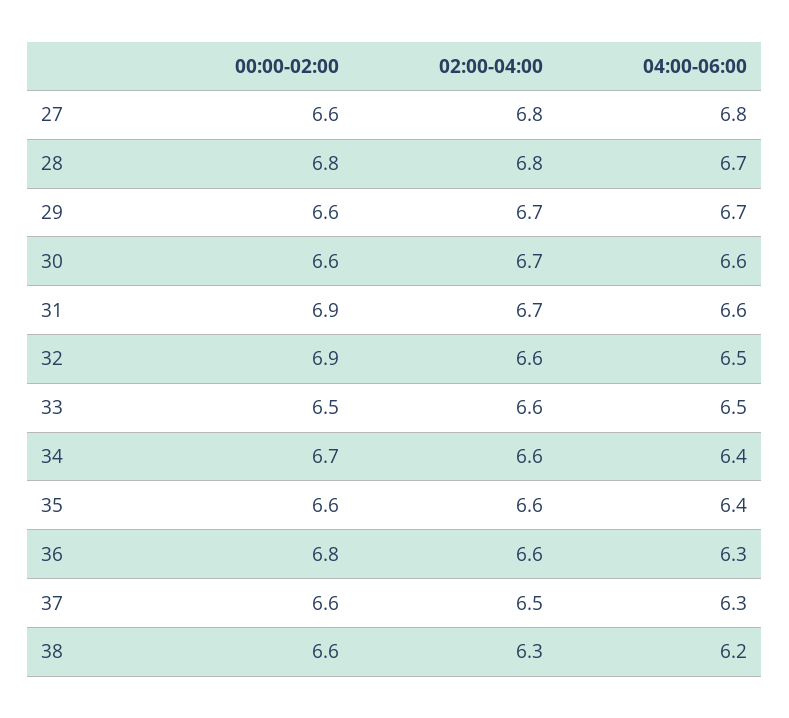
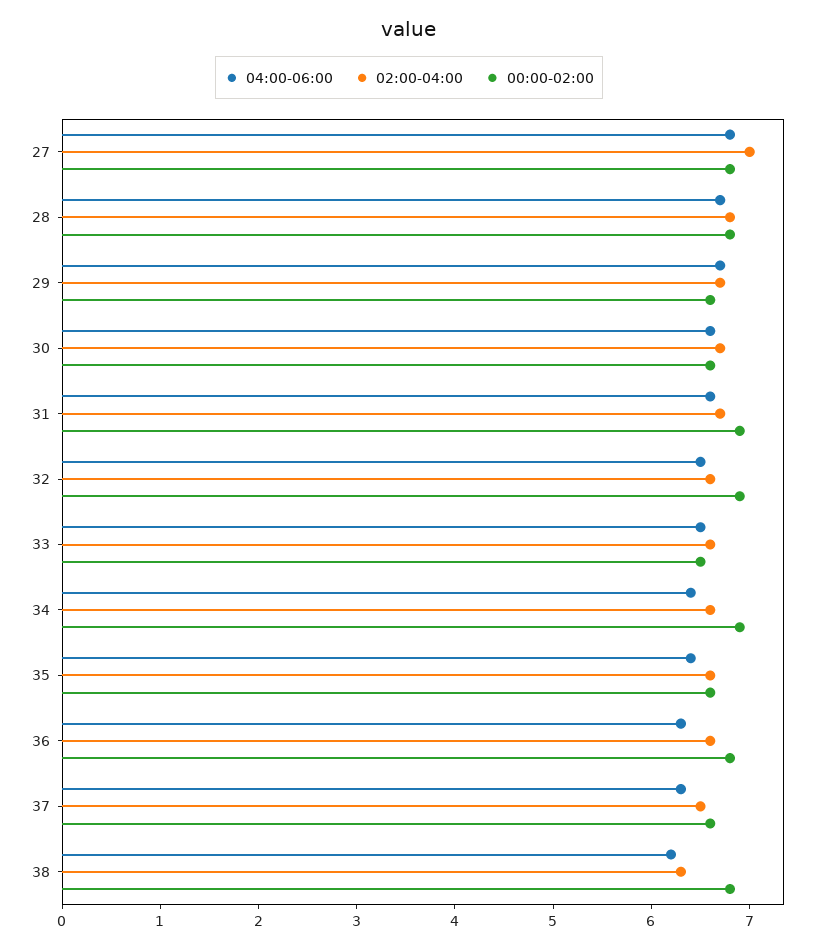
00:00-02:00, 27: 6.6 -> 6.8
02:00-04:00, 27: 6.8 -> 7
00:00-02:00, 34: 6.7 -> 6.9
00:00-02:00, 38: 6.6 -> 6.8

